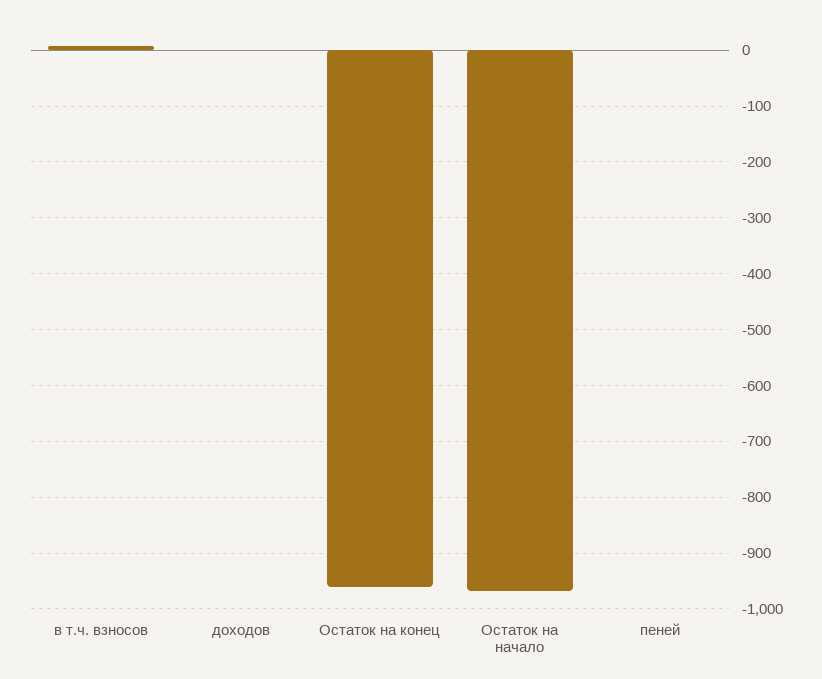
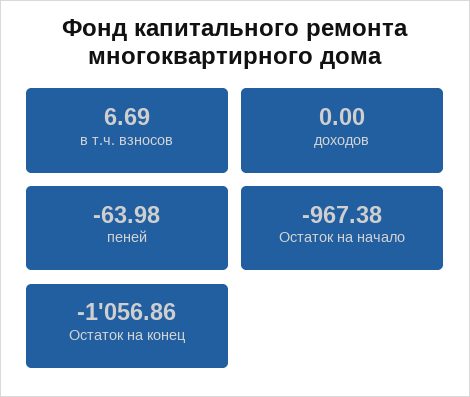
Остаток на конец: -960 -> -1056.86
пеней: 0 -> -63.98

